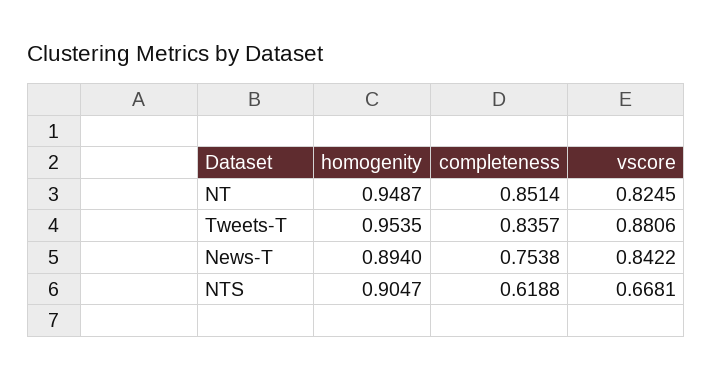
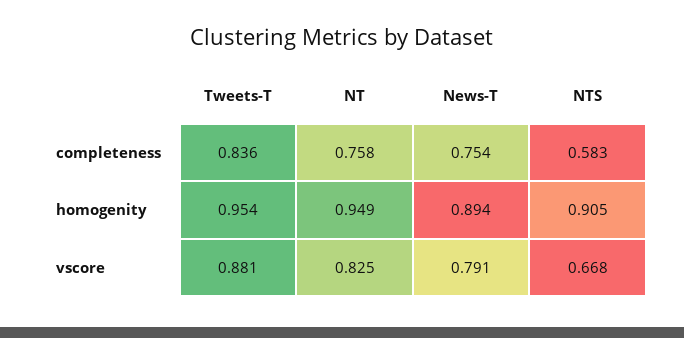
completeness, NT: 0.8514 -> 0.758
vscore, News-T: 0.8422 -> 0.791
completeness, NTS: 0.6188 -> 0.583

